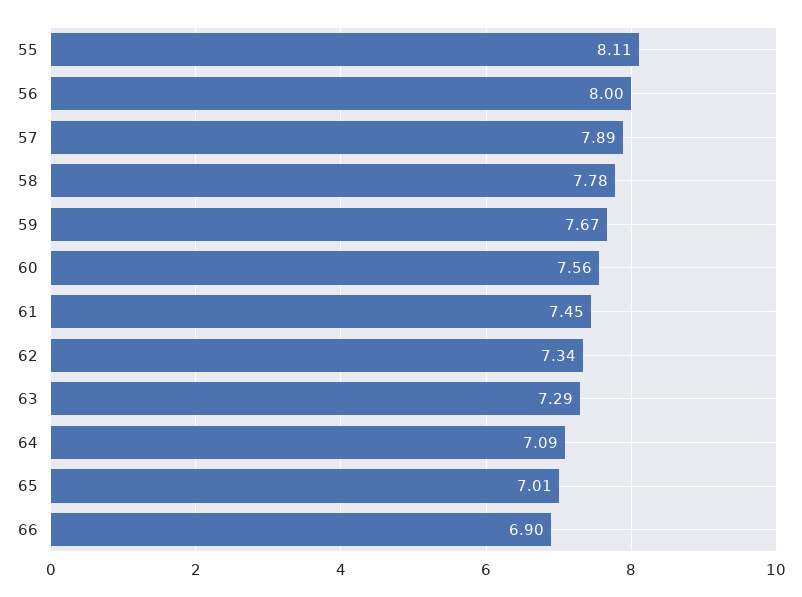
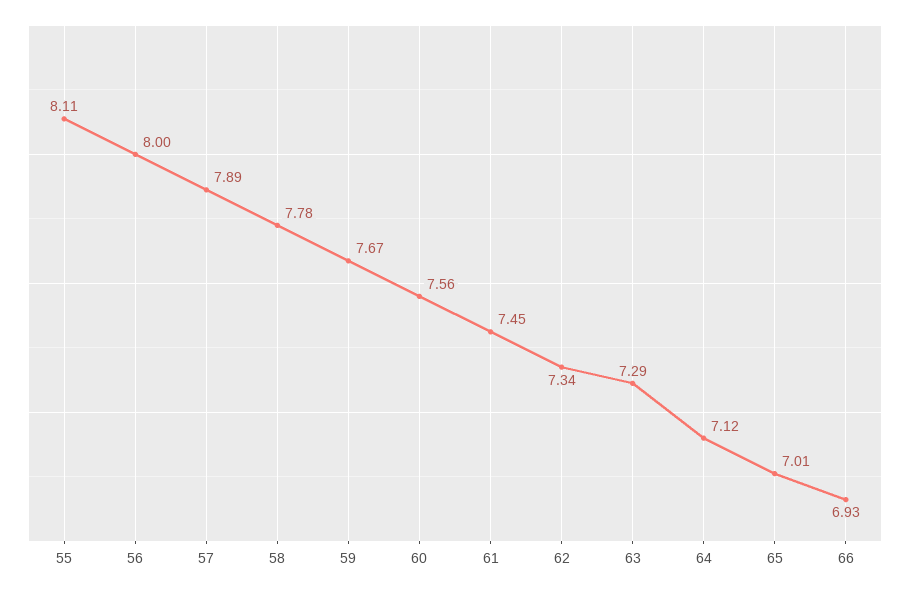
64: 7.09 -> 7.12
66: 6.9 -> 6.93

